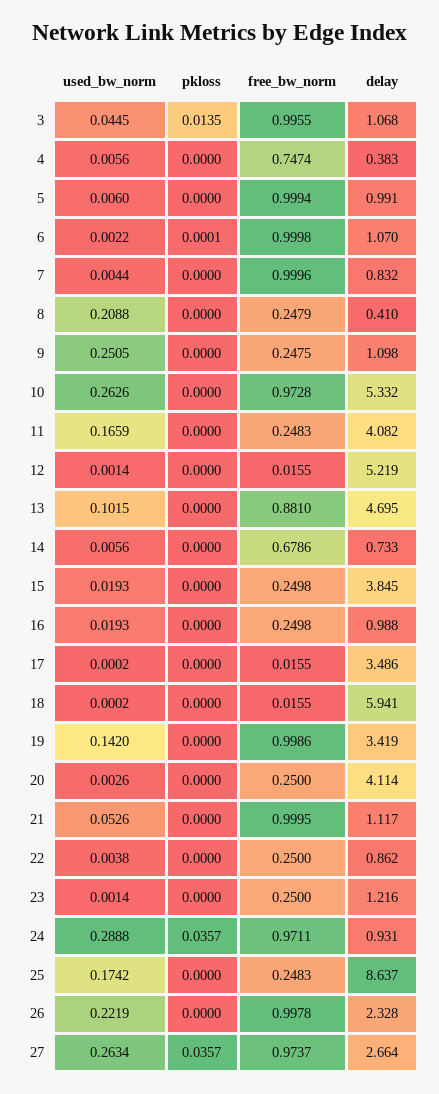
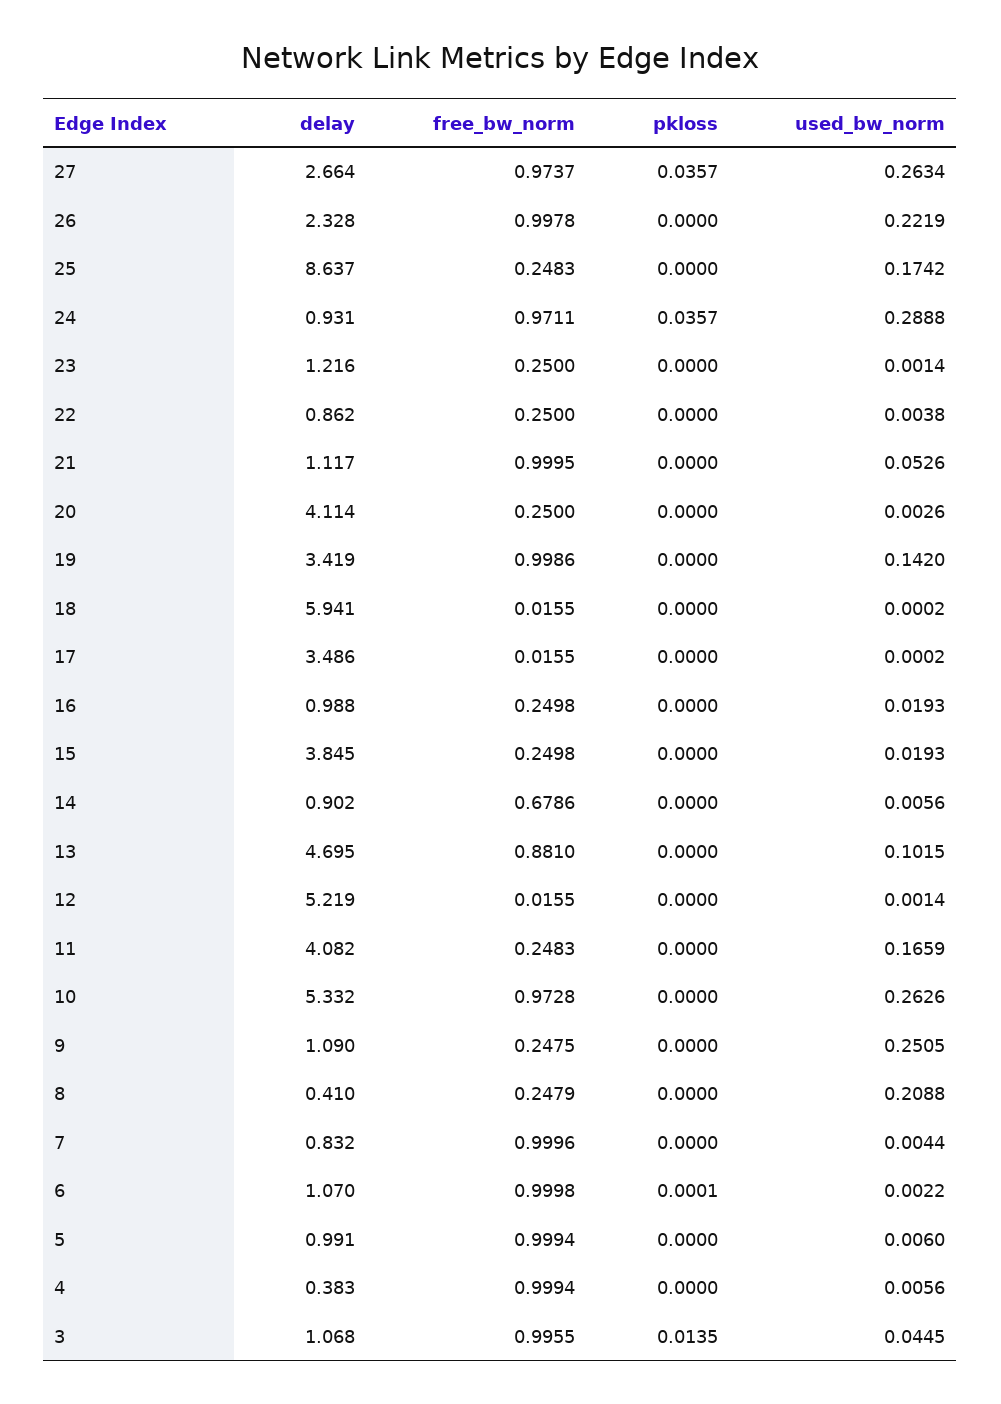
free_bw_norm, 4: 0.7474 -> 0.9994
delay, 9: 1.098 -> 1.09
delay, 14: 0.733 -> 0.902

